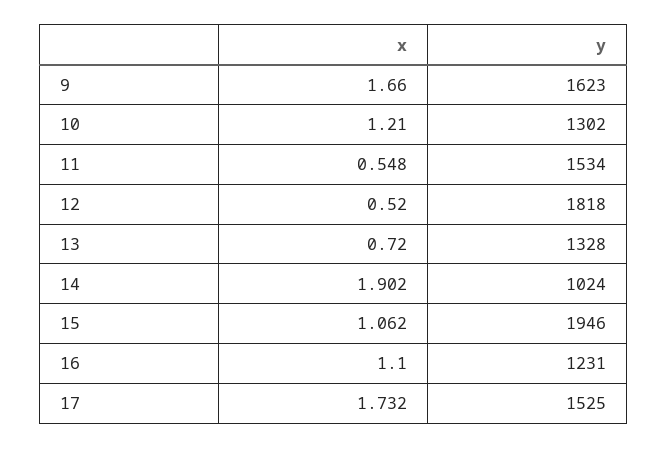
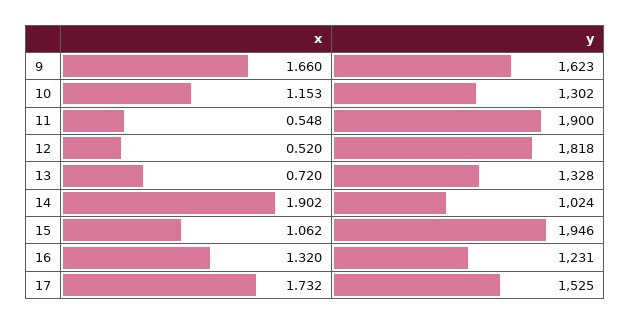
x, 10: 1.21 -> 1.153
y, 11: 1534 -> 1900
x, 16: 1.1 -> 1.32

